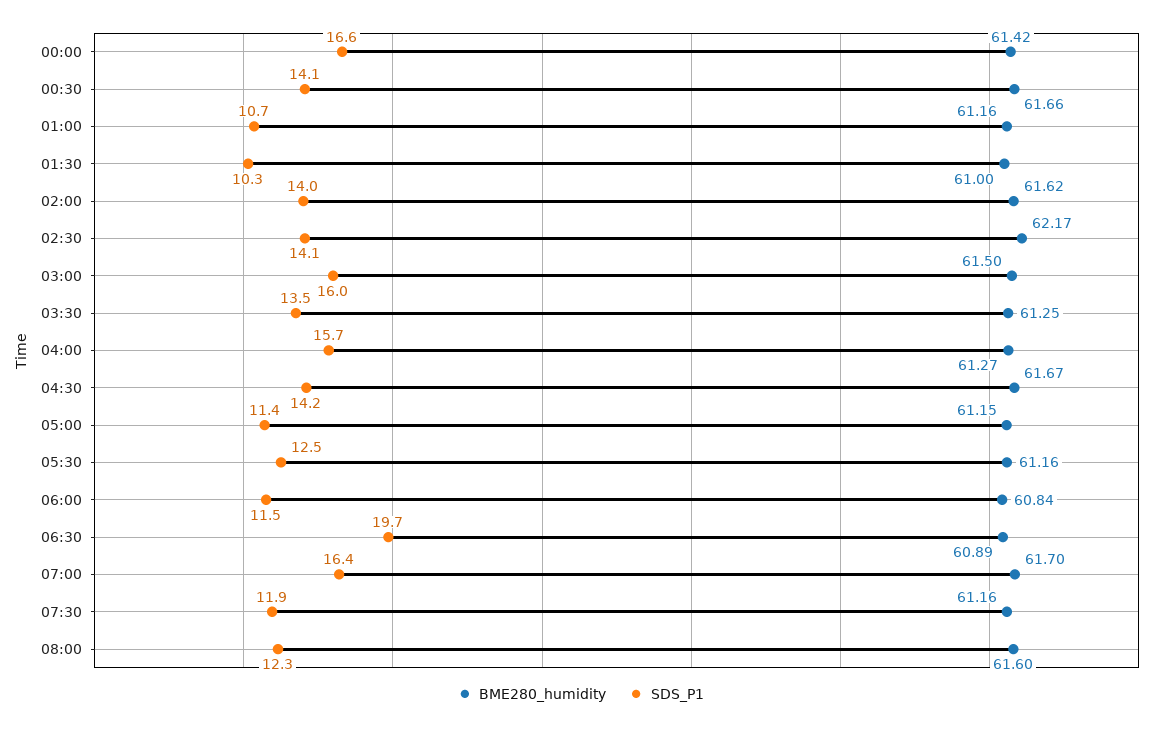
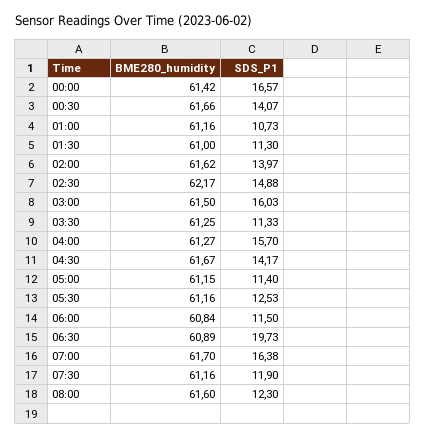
SDS_P1, 01:30: 10.3 -> 11.3
SDS_P1, 02:30: 14.1 -> 14.88
SDS_P1, 03:30: 13.5 -> 11.33

